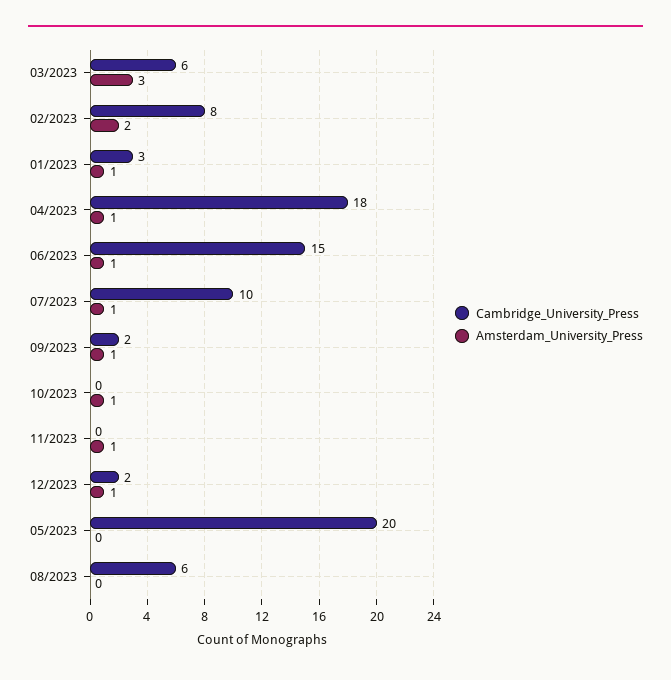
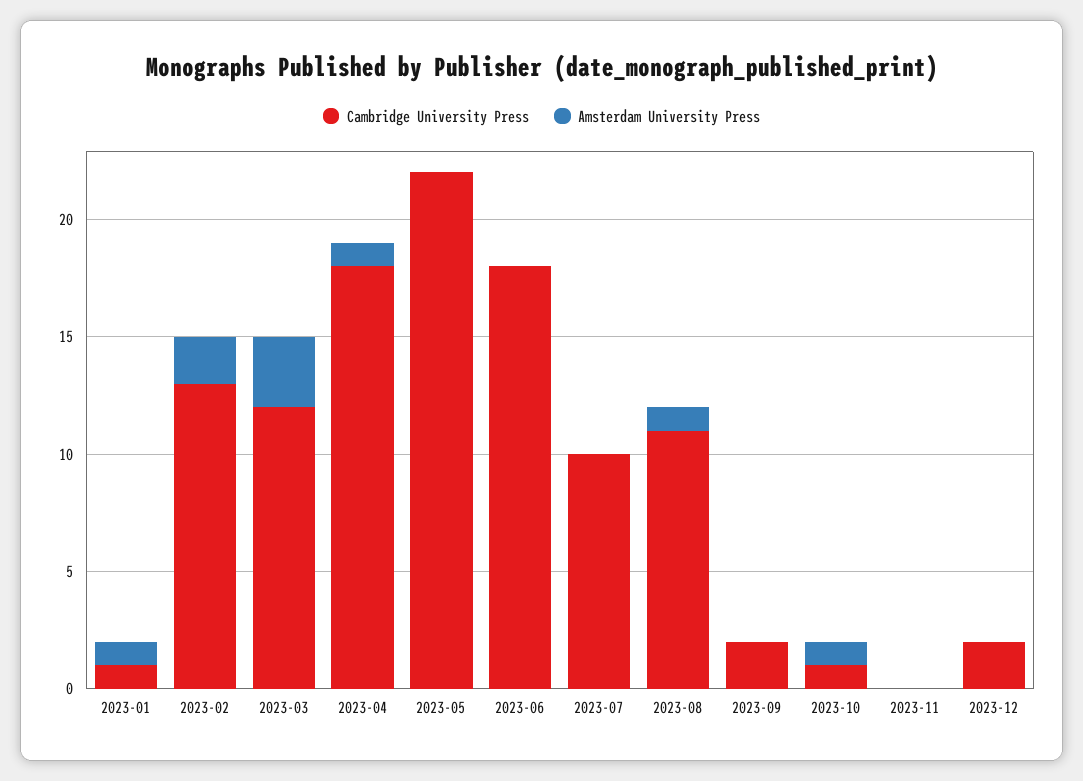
Cambridge_University_Press, 03/2023: 6 -> 12
Cambridge_University_Press, 02/2023: 8 -> 13
Cambridge_University_Press, 01/2023: 3 -> 1
Cambridge_University_Press, 06/2023: 15 -> 18
Amsterdam_University_Press, 06/2023: 1 -> 0
Amsterdam_University_Press, 07/2023: 1 -> 0
Amsterdam_University_Press, 09/2023: 1 -> 0
Cambridge_University_Press, 10/2023: 0 -> 1
Amsterdam_University_Press, 11/2023: 1 -> 0
Amsterdam_University_Press, 12/2023: 1 -> 0
Cambridge_University_Press, 05/2023: 20 -> 22
Cambridge_University_Press, 08/2023: 6 -> 11
Amsterdam_University_Press, 08/2023: 0 -> 1

